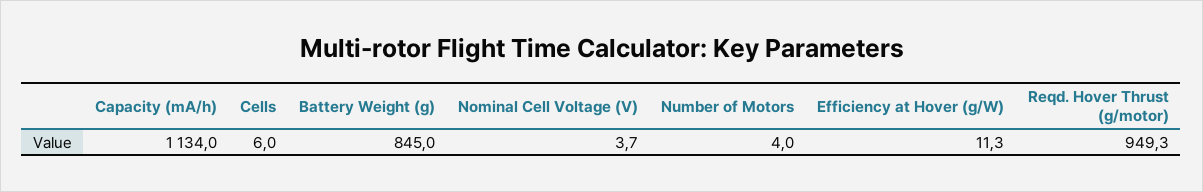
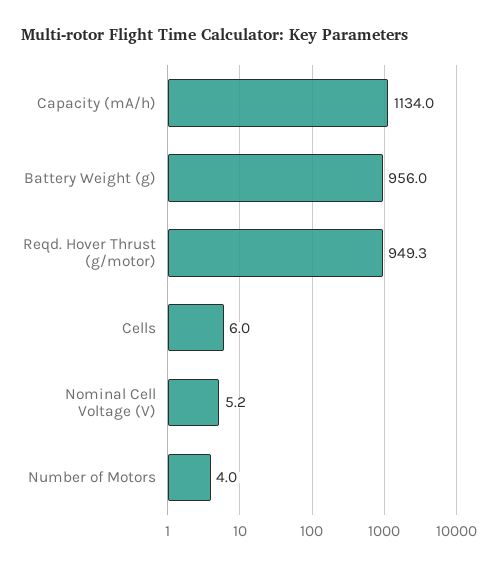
Battery Weight (g): 845 -> 956
Nominal Cell Voltage (V): 3.7 -> 5.2
Efficiency at Hover (g/W): 11.3 -> none

